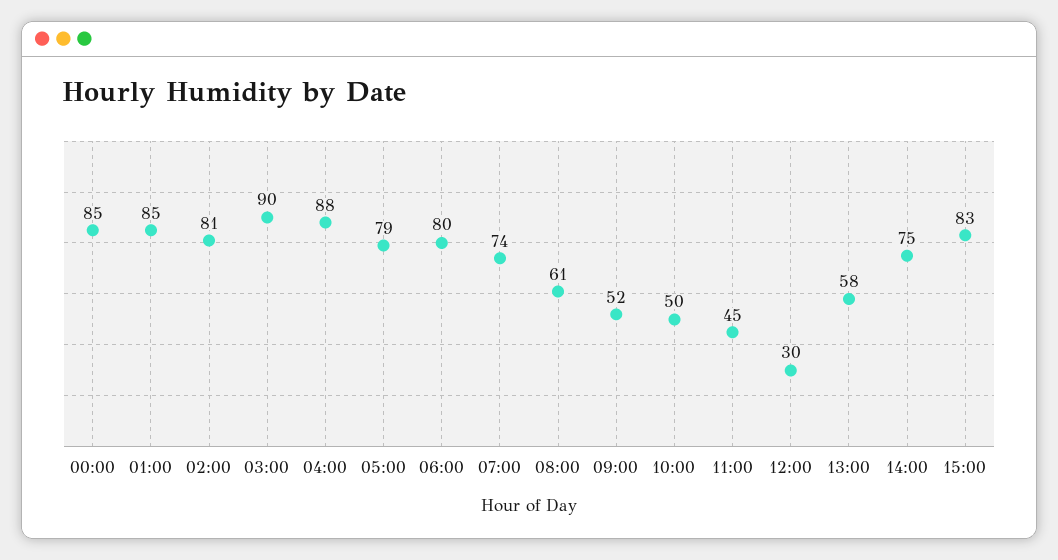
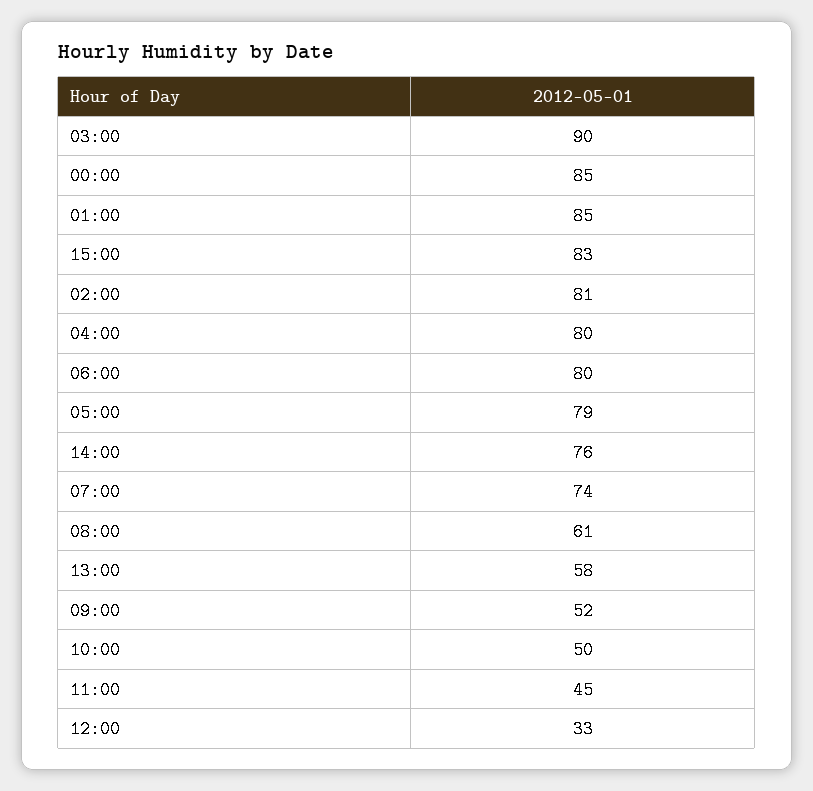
04:00: 88 -> 80
12:00: 30 -> 33
14:00: 75 -> 76

